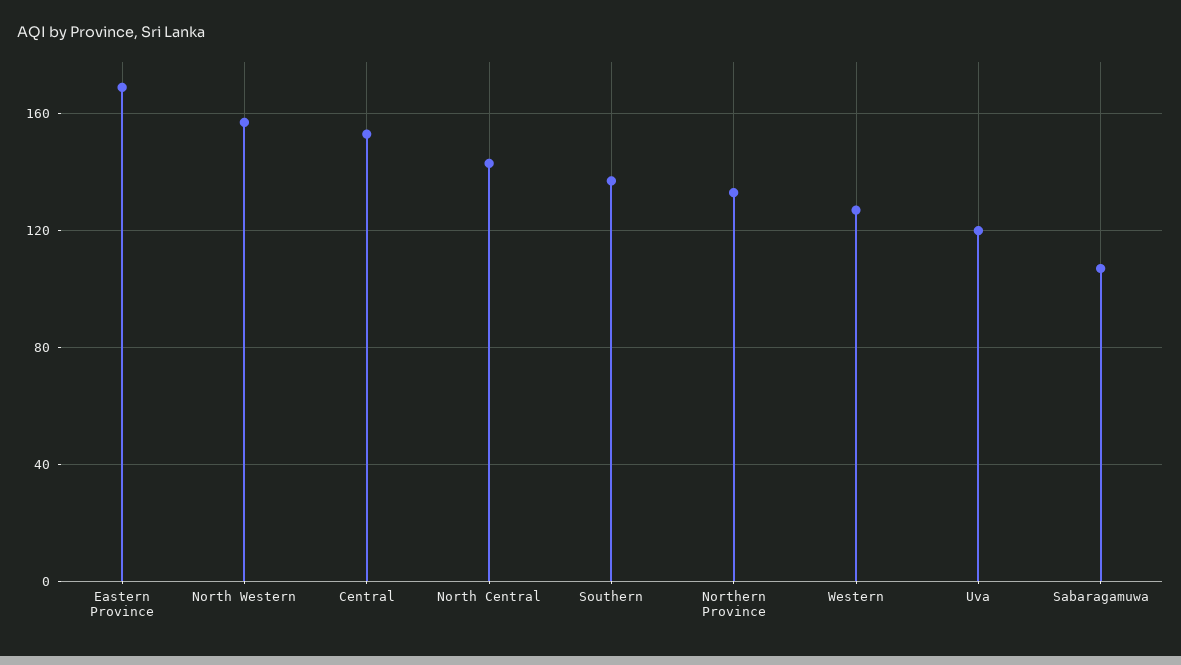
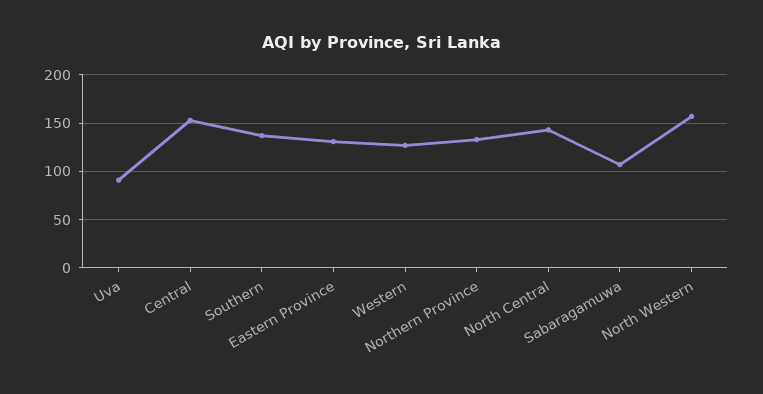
Eastern Province: 170 -> 130
Uva: 120 -> 90

